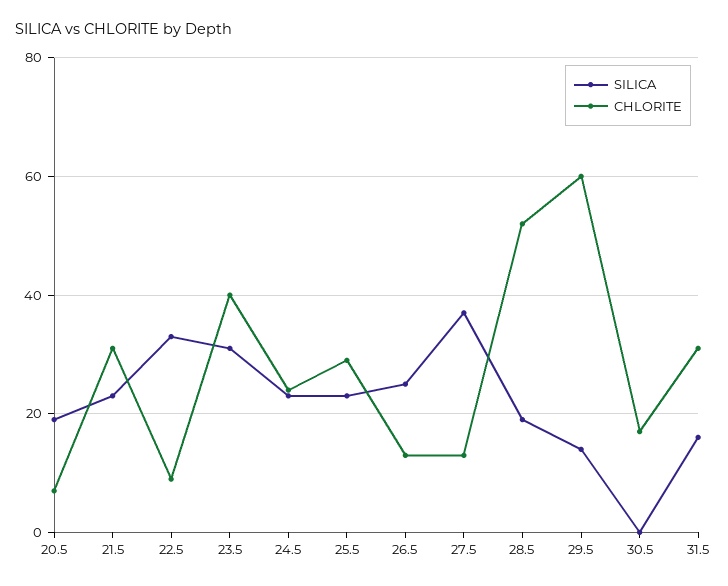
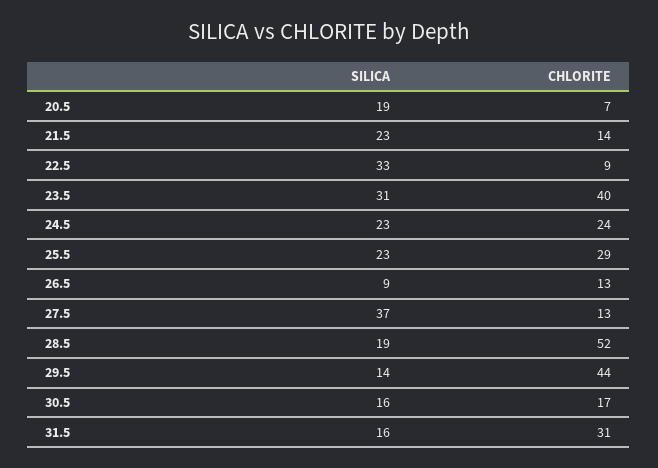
CHLORITE, 21.5: 30 -> 14
SILICA, 26.5: 25 -> 9
CHLORITE, 29.5: 60 -> 44
SILICA, 30.5: 0 -> 16

